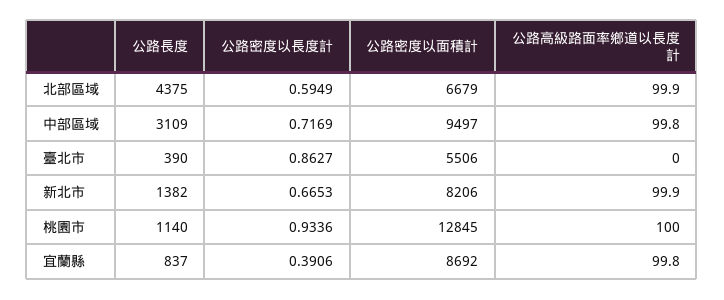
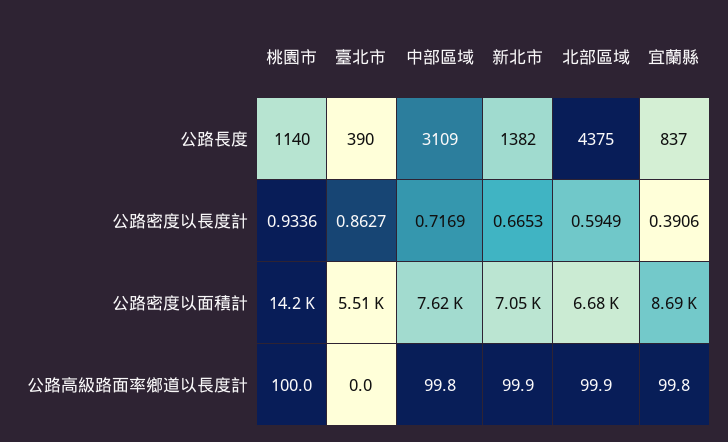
公路密度以面積計, 中部區域: 9497 -> 7620
公路密度以面積計, 新北市: 8206 -> 7050
公路密度以面積計, 桃園市: 12845 -> 14200

